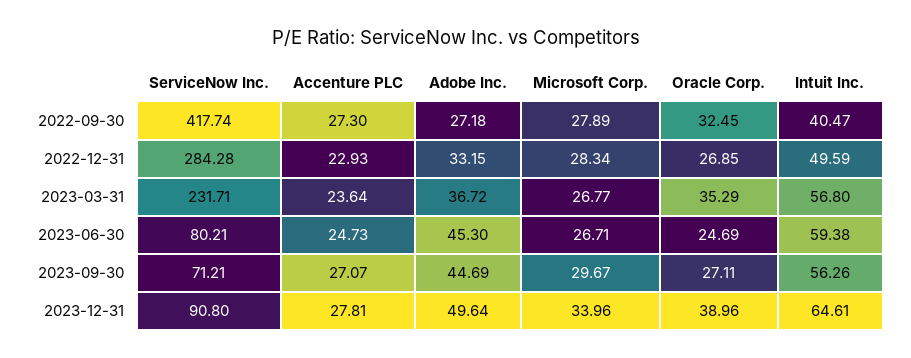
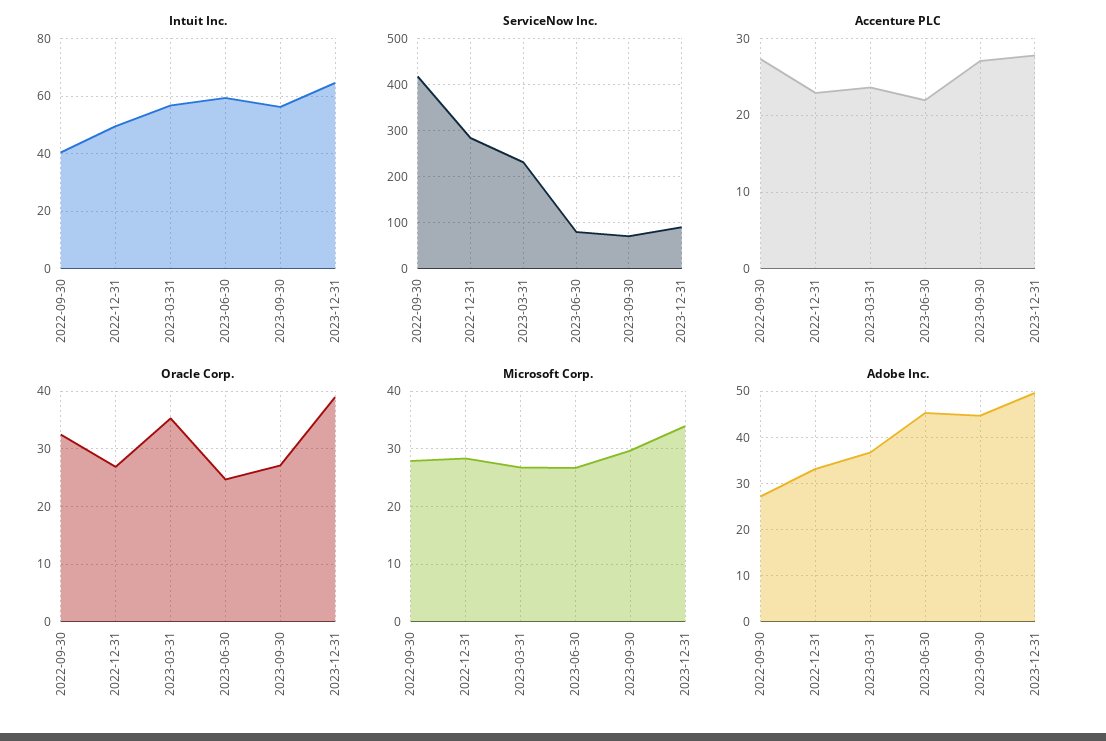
Accenture PLC, 2023-06-30: 24.73 -> 22

